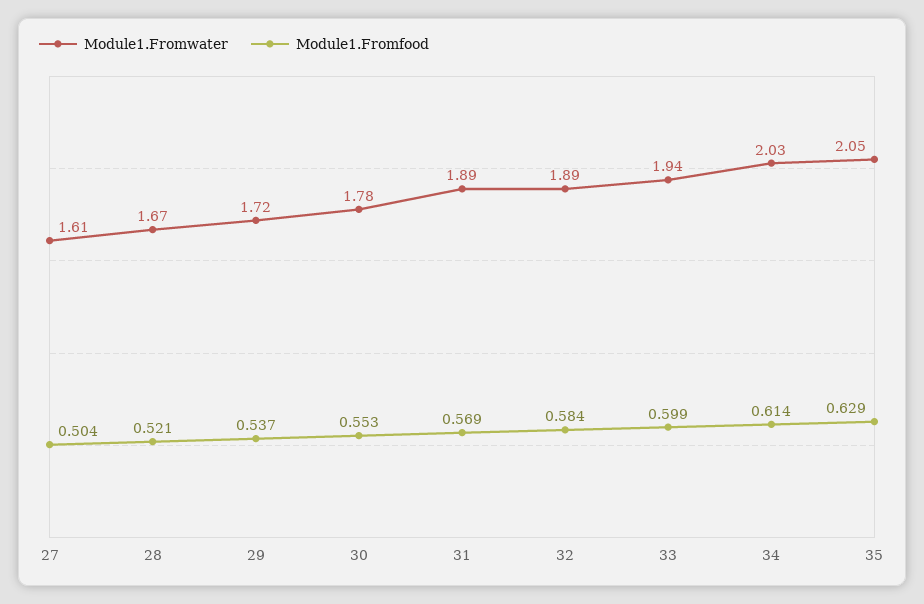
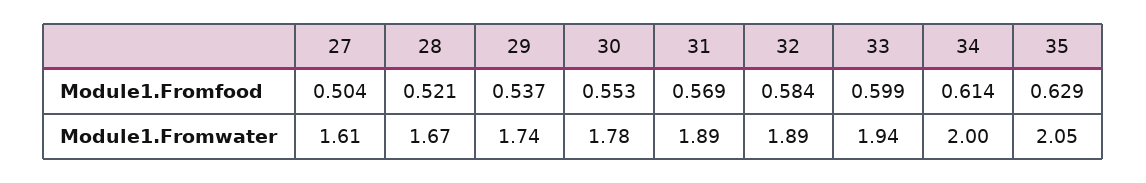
Module1.Fromwater, 29: 1.72 -> 1.74
Module1.Fromwater, 34: 2.03 -> 2

